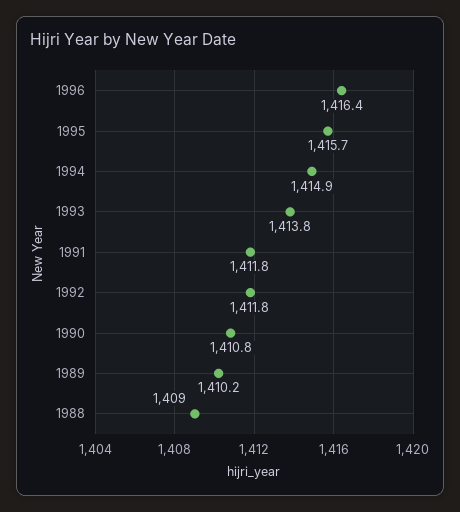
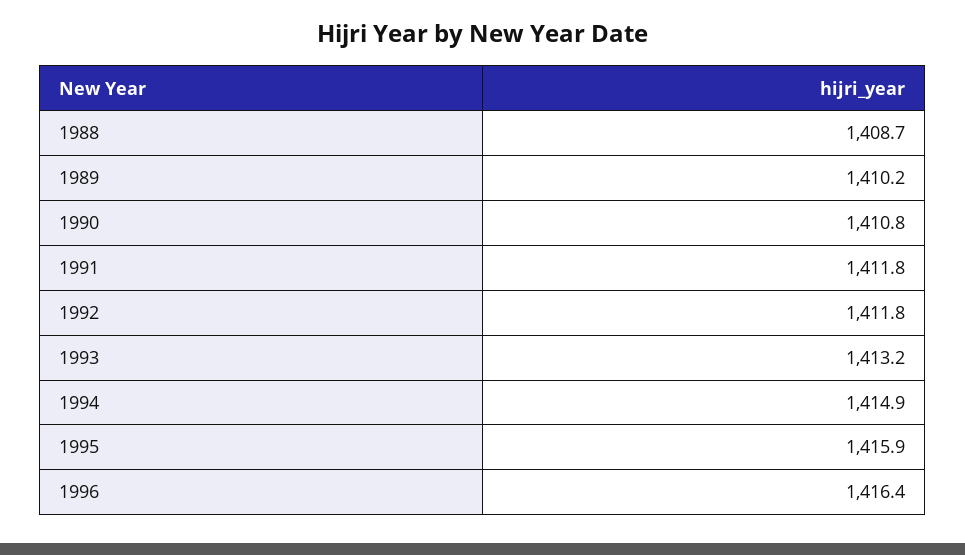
1995: 1415.7 -> 1415.9
1993: 1413.8 -> 1413.2
1988: 1409 -> 1408.7

